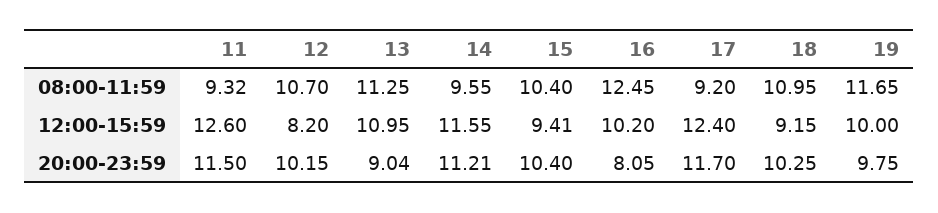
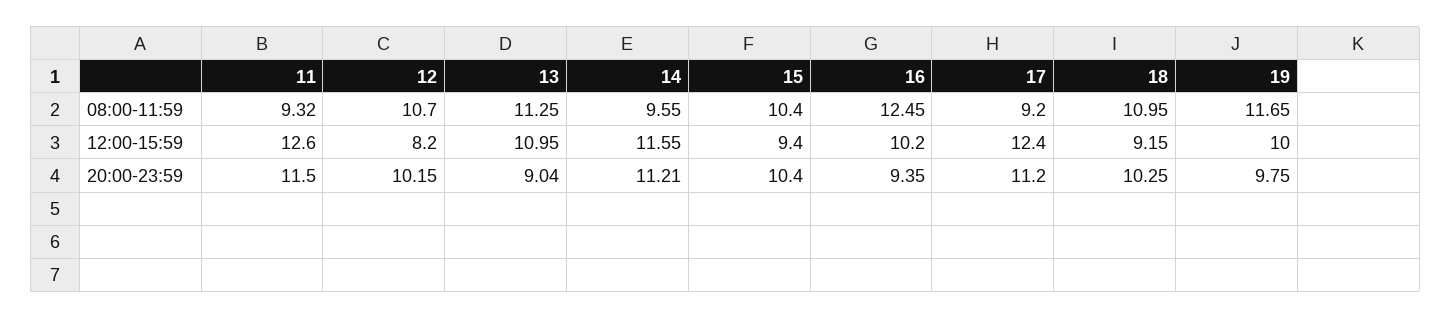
15, 12:00-15:59: 9.41 -> 9.4
16, 20:00-23:59: 8.05 -> 9.35
17, 20:00-23:59: 11.7 -> 11.2

